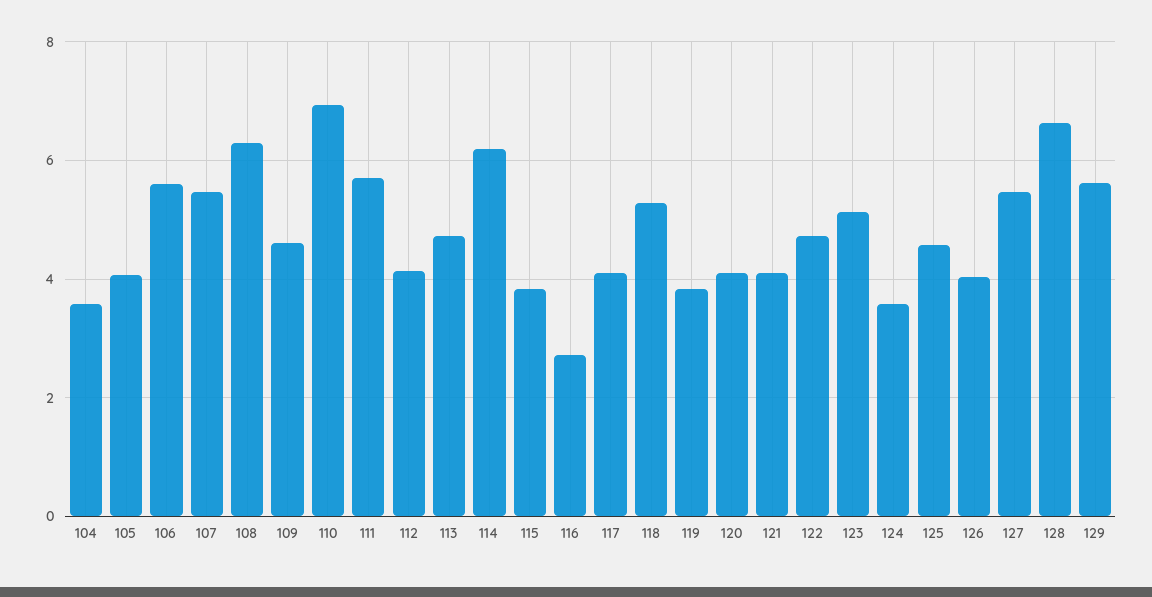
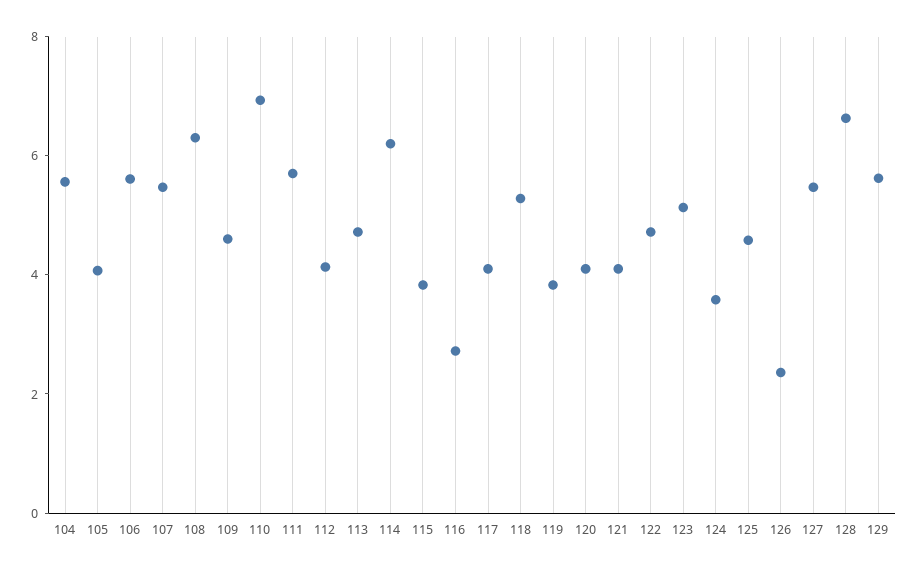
104: 3.6 -> 5.5
126: 4 -> 2.5

